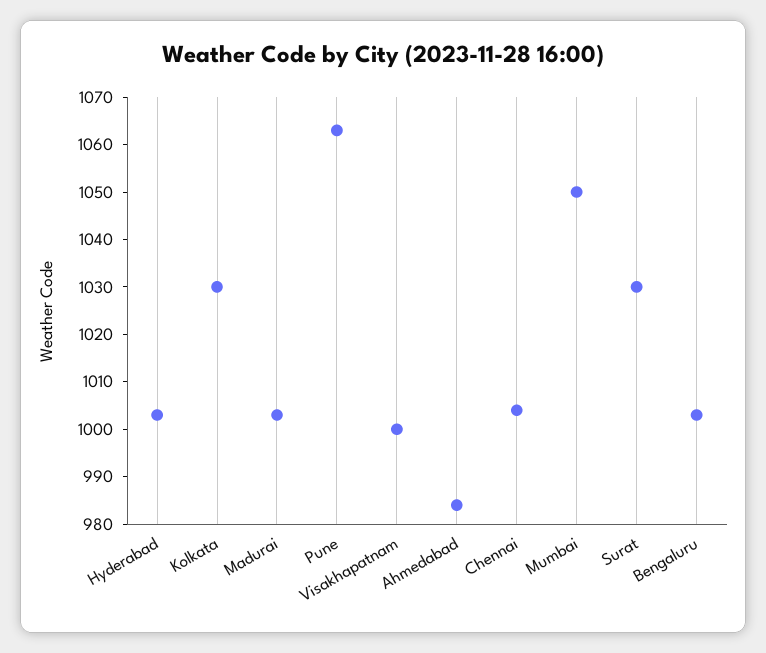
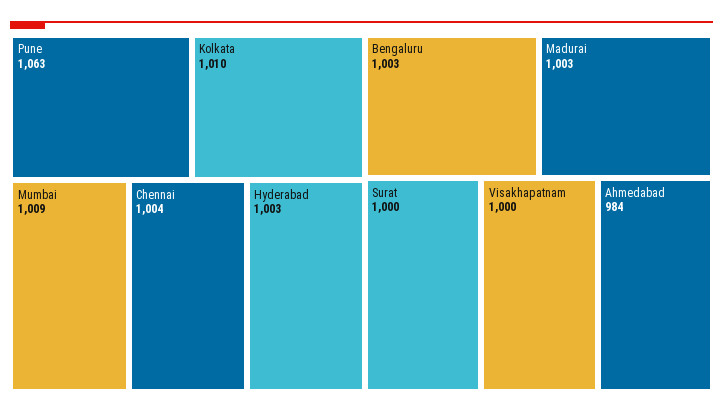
Kolkata: 1030 -> 1010
Mumbai: 1050 -> 1009
Surat: 1030 -> 1000

